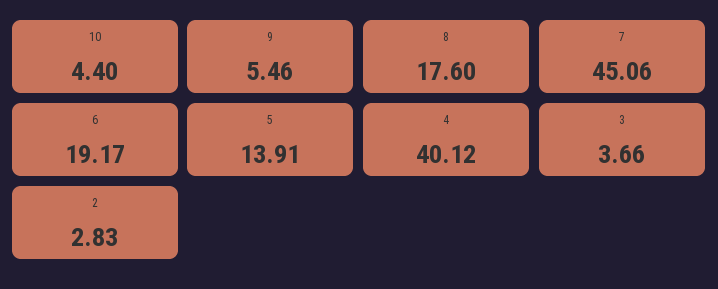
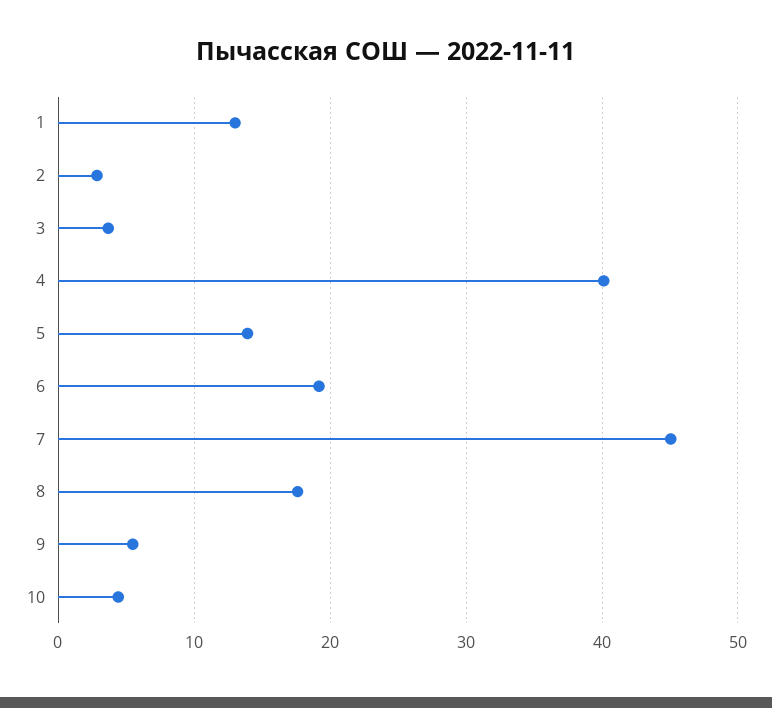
1: none -> 13

